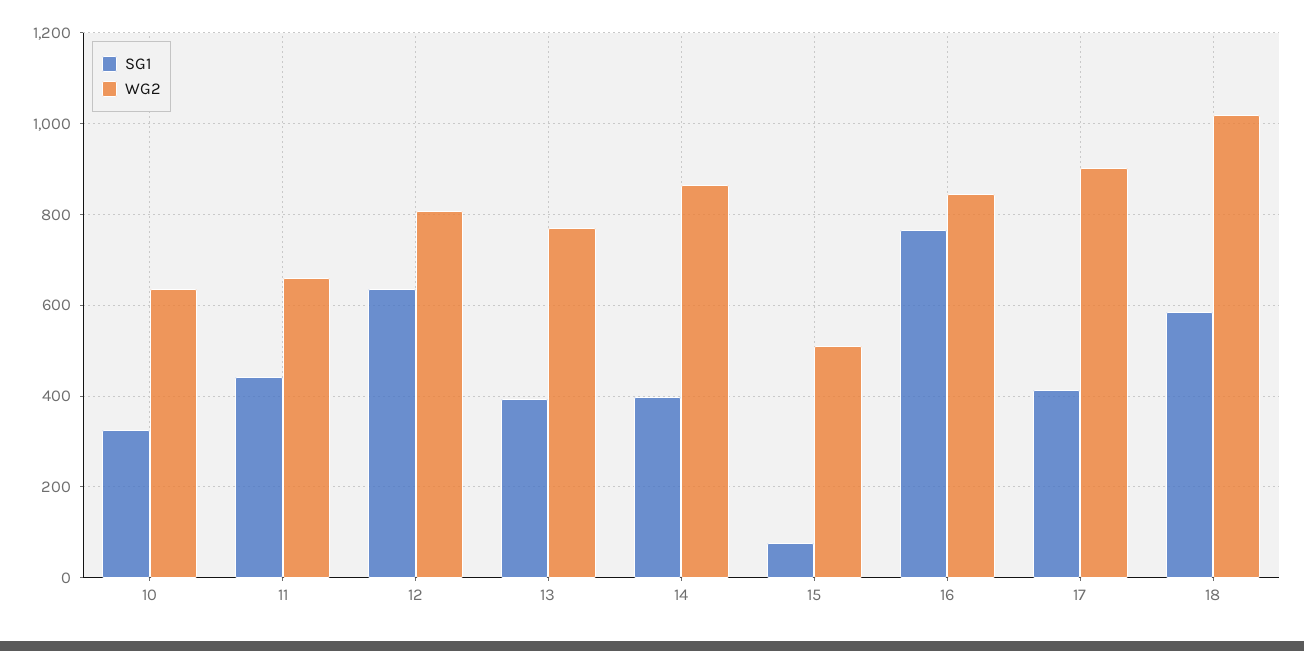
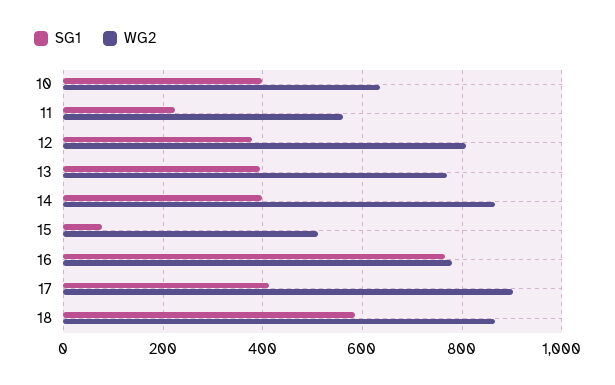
SG1, 10: 320 -> 400
SG1, 11: 440 -> 220
WG2, 11: 660 -> 560
SG1, 12: 640 -> 380
WG2, 16: 840 -> 780
WG2, 18: 1020 -> 860

